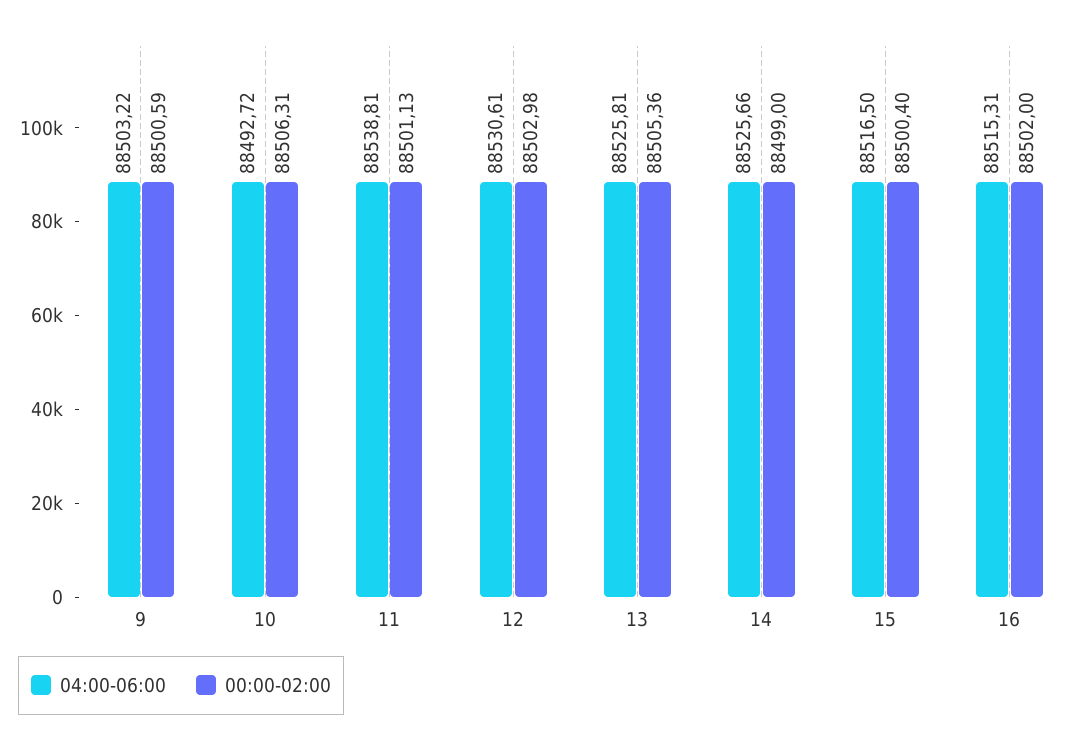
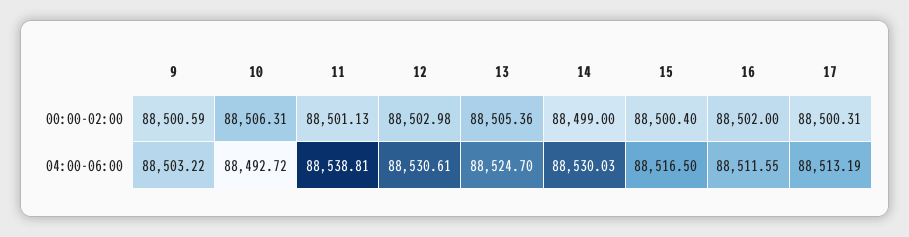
04:00-06:00, 13: 88525.81 -> 88524.7
04:00-06:00, 14: 88525.66 -> 88530.03
04:00-06:00, 16: 88515.31 -> 88511.55
00:00-02:00, 17: none -> 88500.31
04:00-06:00, 17: none -> 88513.19

